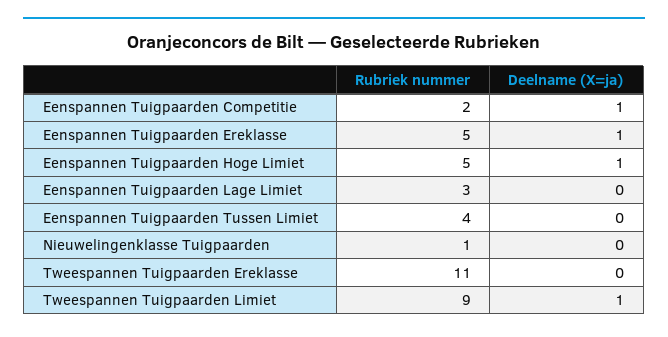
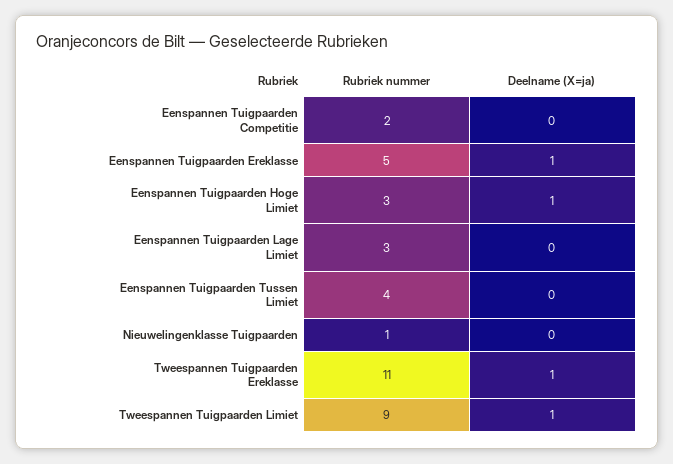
Deelname (X=ja), Eenspannen Tuigpaarden Competitie: 1 -> 0
Rubriek nummer, Eenspannen Tuigpaarden Hoge Limiet: 5 -> 3
Deelname (X=ja), Tweespannen Tuigpaarden Ereklasse: 0 -> 1

